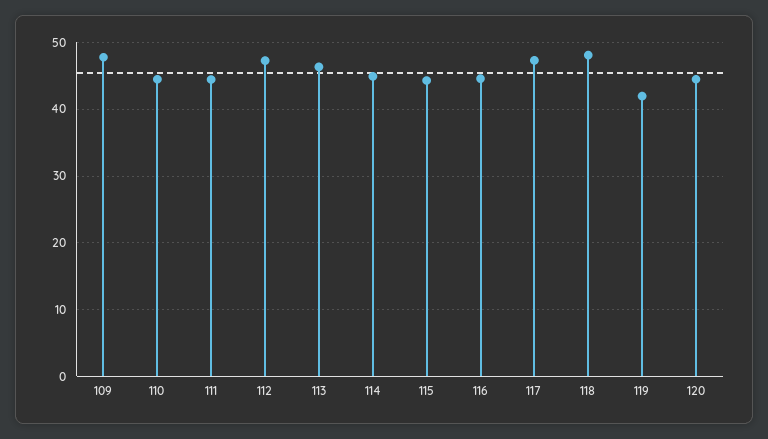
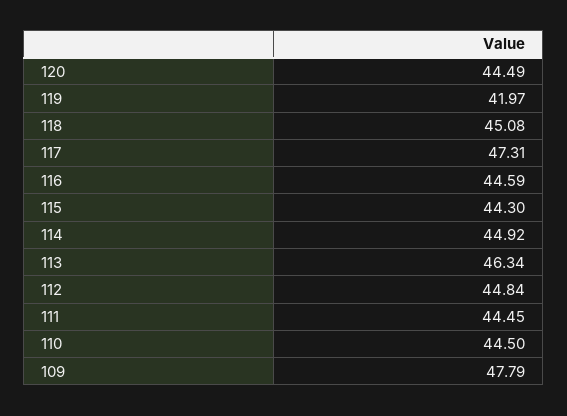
112: 47 -> 44.84
118: 48 -> 45.08

